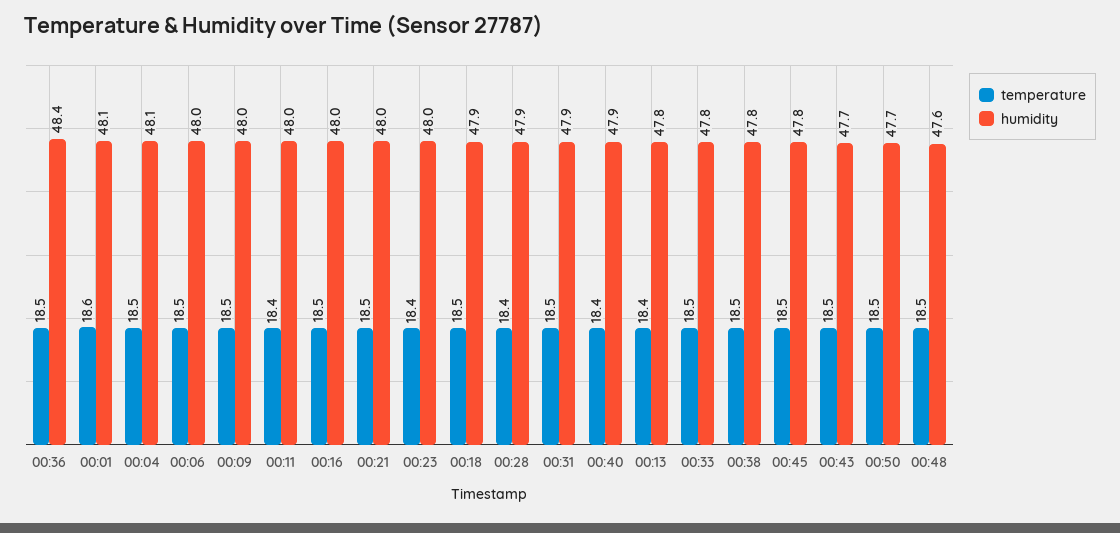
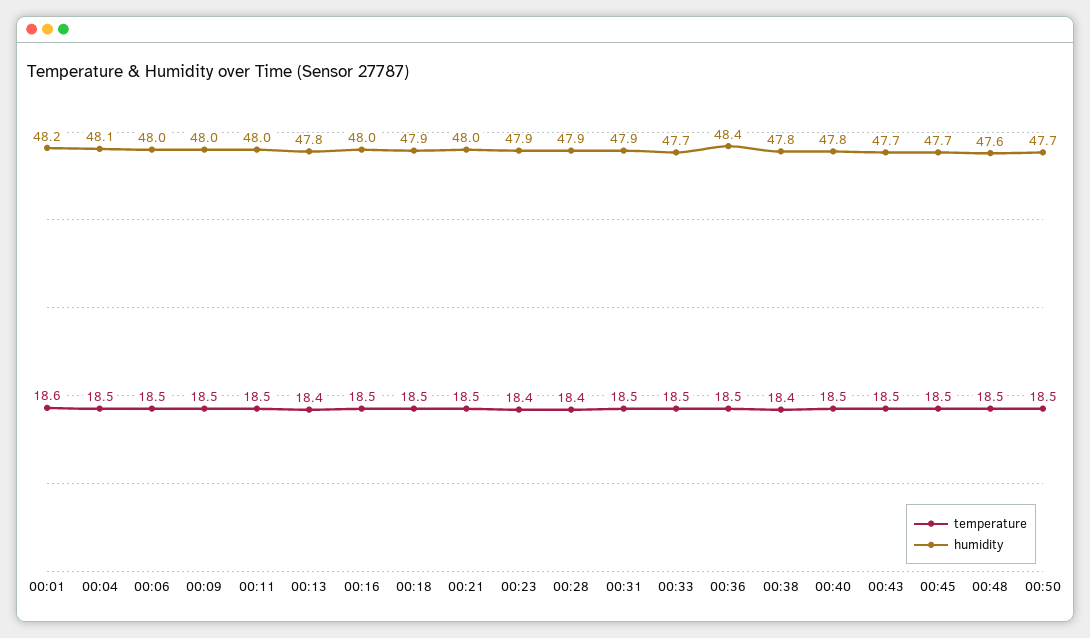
humidity, 00:01: 48.1 -> 48.2
temperature, 00:11: 18.4 -> 18.5
humidity, 00:23: 48 -> 47.9
temperature, 00:40: 18.4 -> 18.5
humidity, 00:40: 47.9 -> 47.8
humidity, 00:33: 47.8 -> 47.7
temperature, 00:38: 18.5 -> 18.4
humidity, 00:45: 47.8 -> 47.7

